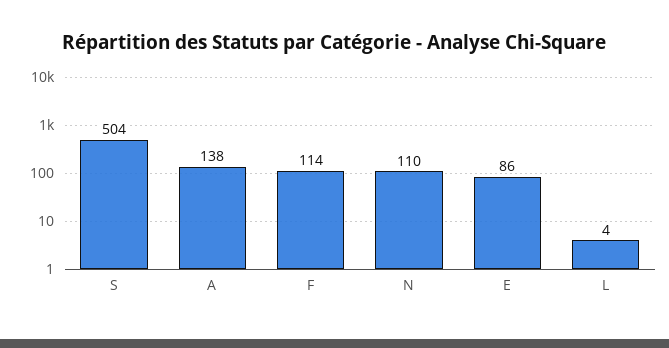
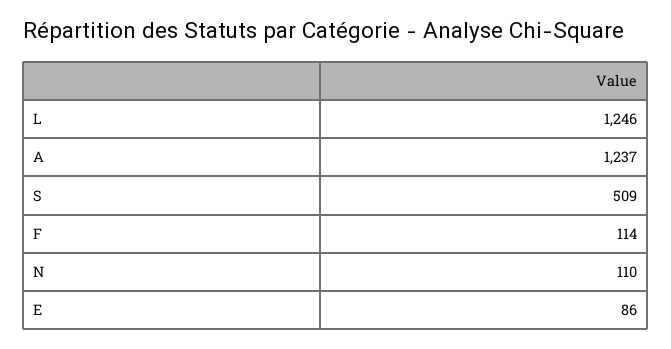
S: 504 -> 509
A: 138 -> 1237
L: 4 -> 1246

